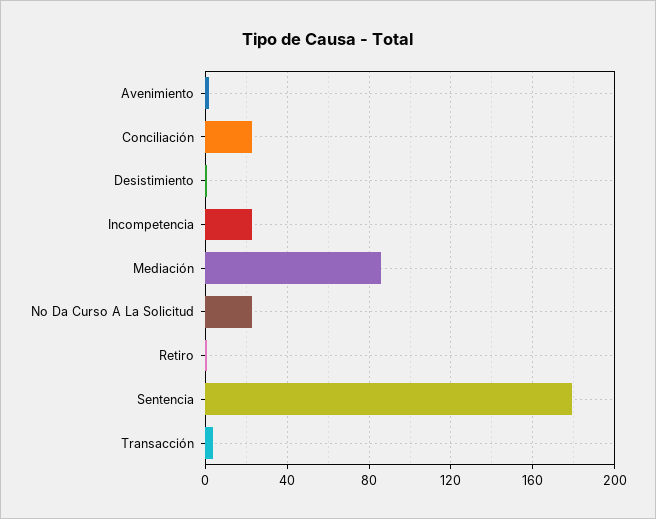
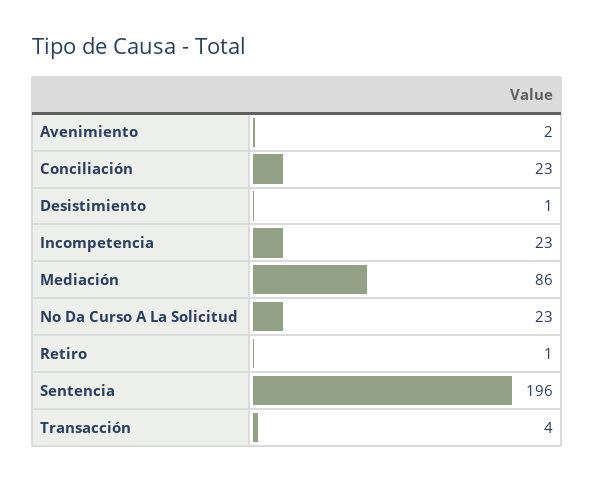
Sentencia: 180 -> 196

